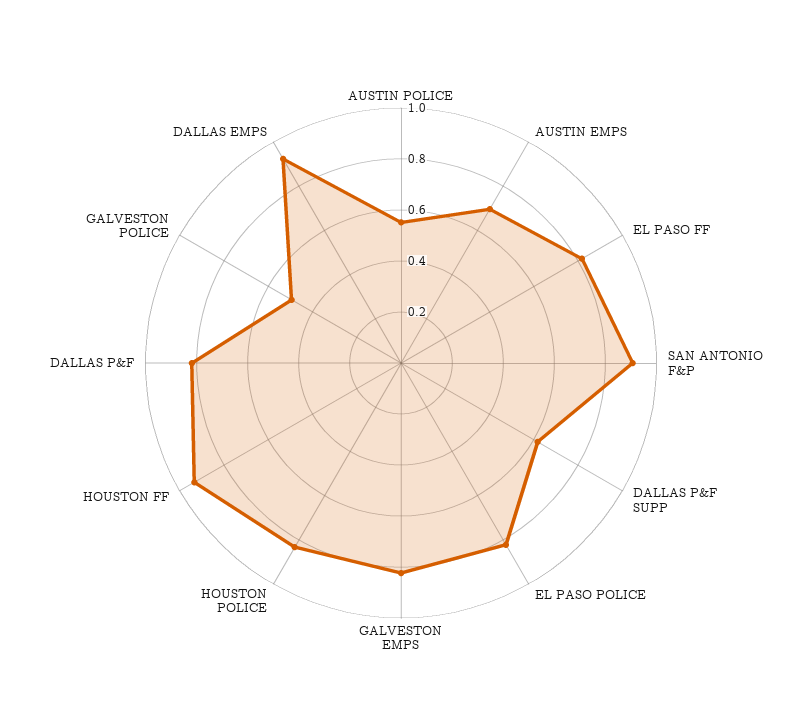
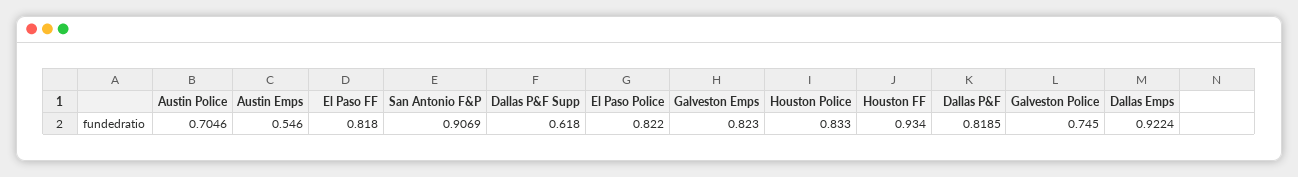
AUSTIN POLICE: 0.55 -> 0.7046
AUSTIN EMPS: 0.7 -> 0.546
GALVESTON POLICE: 0.5 -> 0.745

